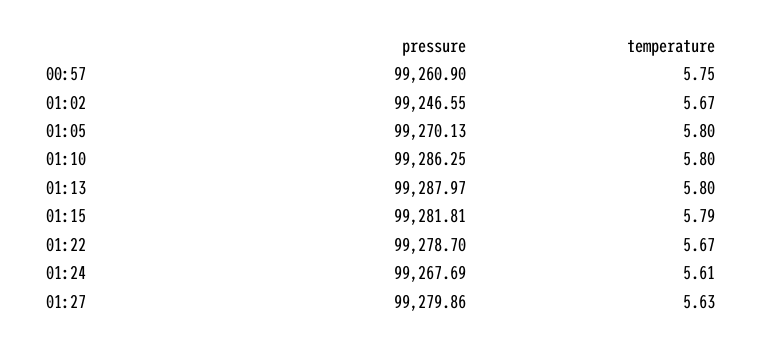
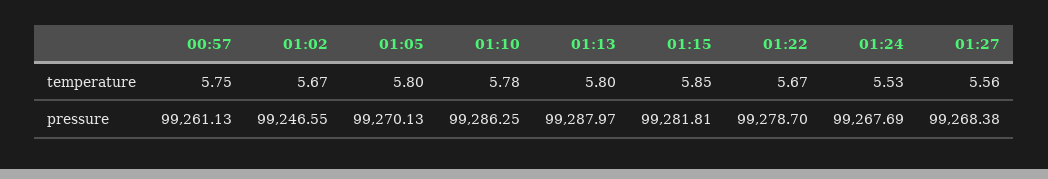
pressure, 00:57: 99260.9 -> 99261.13
temperature, 01:10: 5.8 -> 5.78
temperature, 01:15: 5.79 -> 5.85
temperature, 01:24: 5.61 -> 5.53
pressure, 01:27: 99279.86 -> 99268.38
temperature, 01:27: 5.63 -> 5.56

